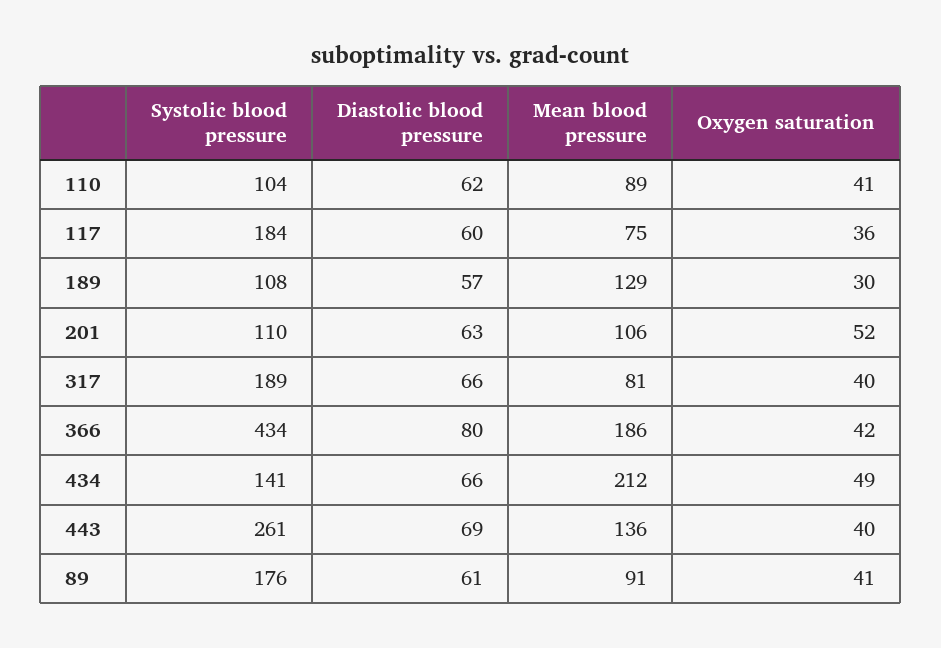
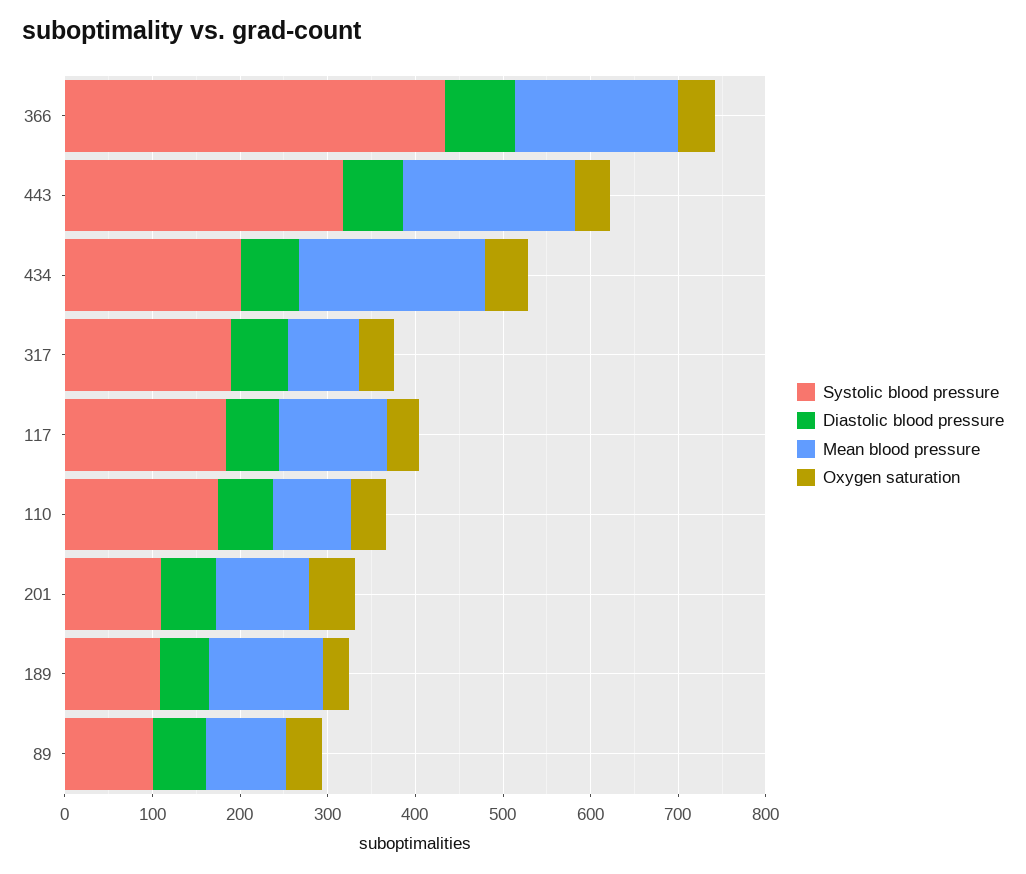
Systolic blood pressure, 110: 104 -> 180
Mean blood pressure, 117: 75 -> 120
Systolic blood pressure, 434: 141 -> 200
Systolic blood pressure, 443: 261 -> 320
Mean blood pressure, 443: 136 -> 200
Systolic blood pressure, 89: 176 -> 100

